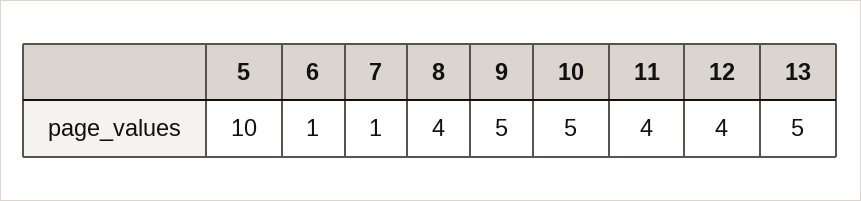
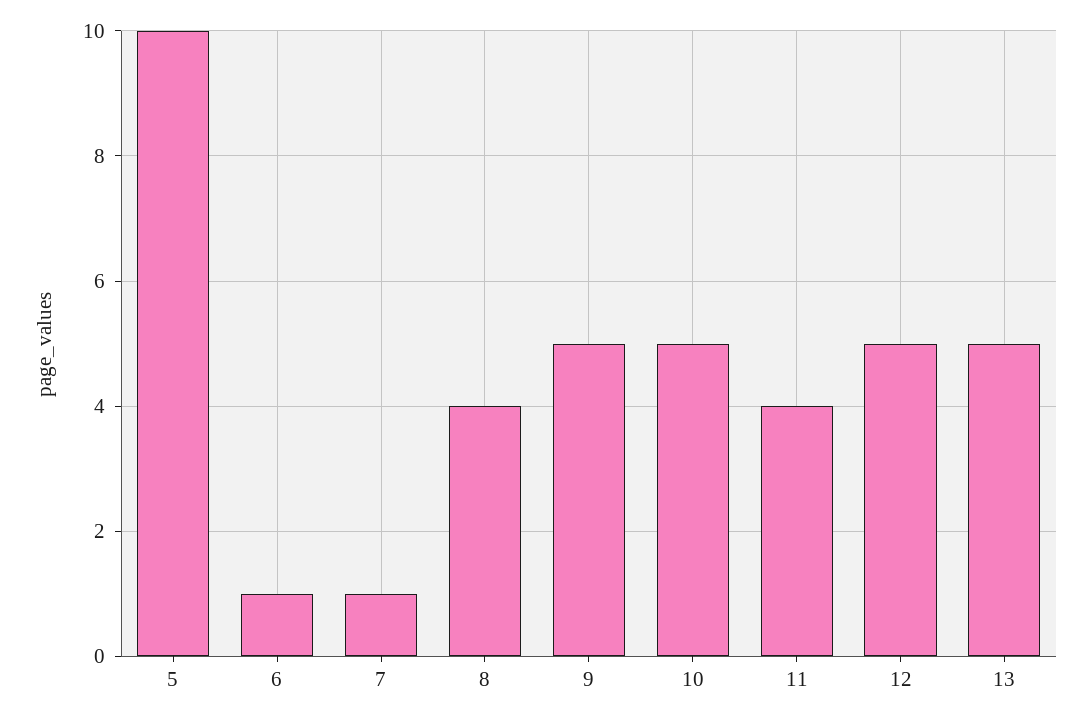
12: 4 -> 5

